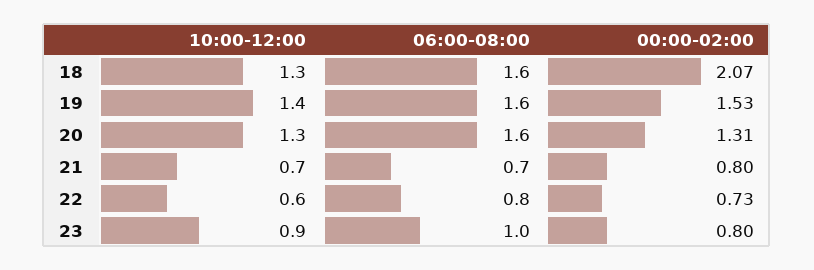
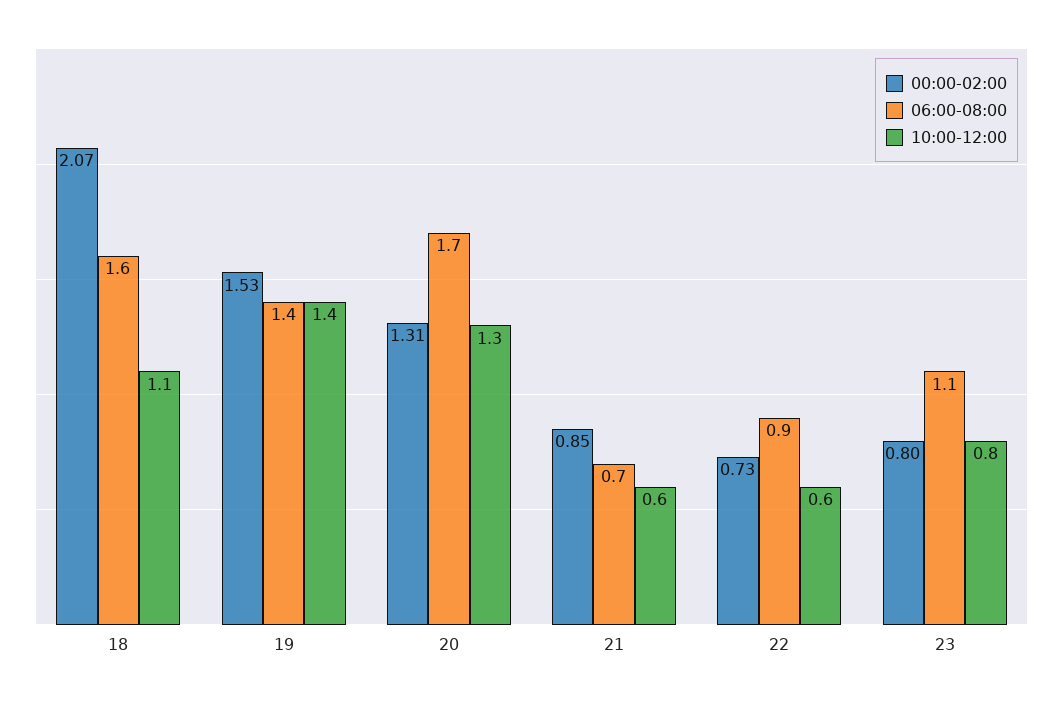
10:00-12:00, 18: 1.3 -> 1.1
06:00-08:00, 19: 1.6 -> 1.4
06:00-08:00, 20: 1.6 -> 1.7
10:00-12:00, 21: 0.7 -> 0.6
00:00-02:00, 21: 0.8 -> 0.85
06:00-08:00, 22: 0.8 -> 0.9
10:00-12:00, 23: 0.9 -> 0.8
06:00-08:00, 23: 1 -> 1.1

